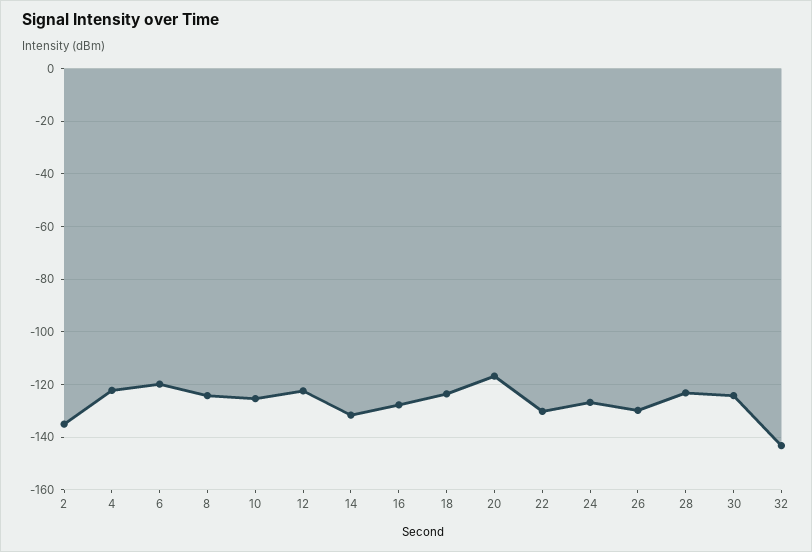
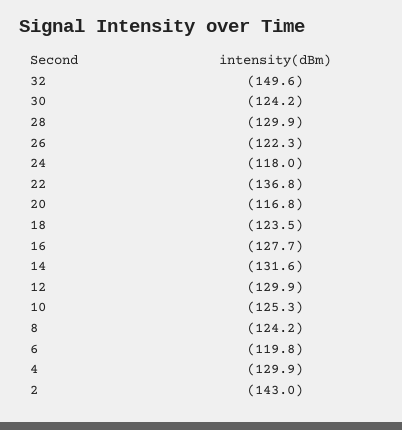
2: -135 -> -143
4: -122.5 -> -129.9
12: -122.5 -> -129.9
22: -130 -> -136.8
24: -127.5 -> -118
26: -130 -> -122.3
28: -122.5 -> -129.9
32: -142.5 -> -149.6

